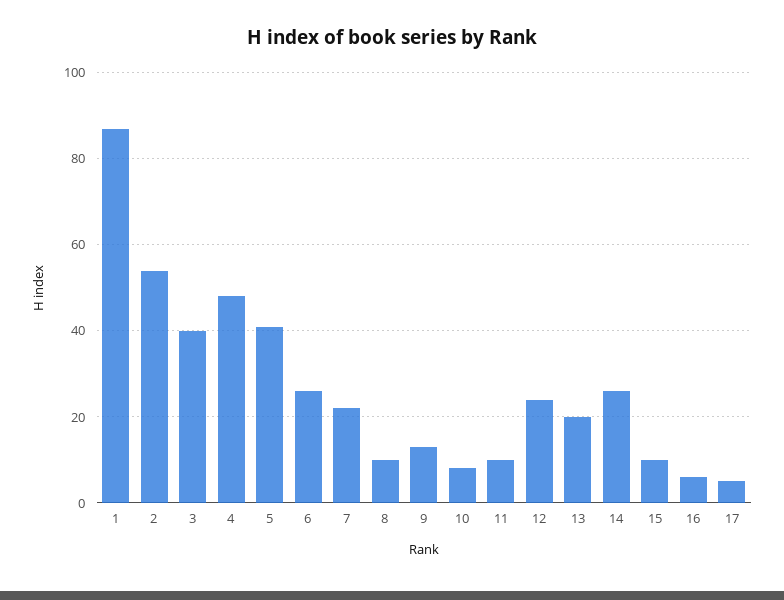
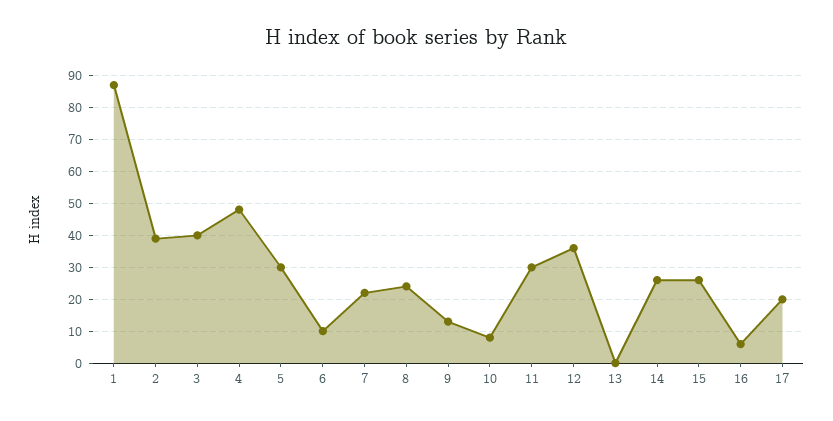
2: 55 -> 40
5: 40 -> 30
6: 25 -> 10
8: 10 -> 25
11: 10 -> 30
12: 25 -> 35
13: 20 -> 0
15: 10 -> 25
17: 5 -> 20

